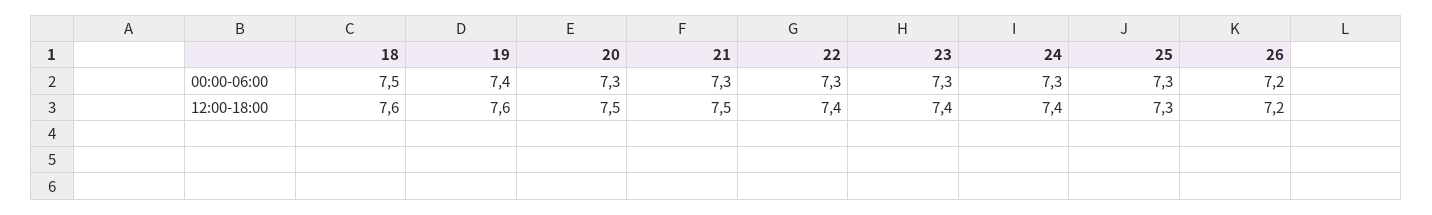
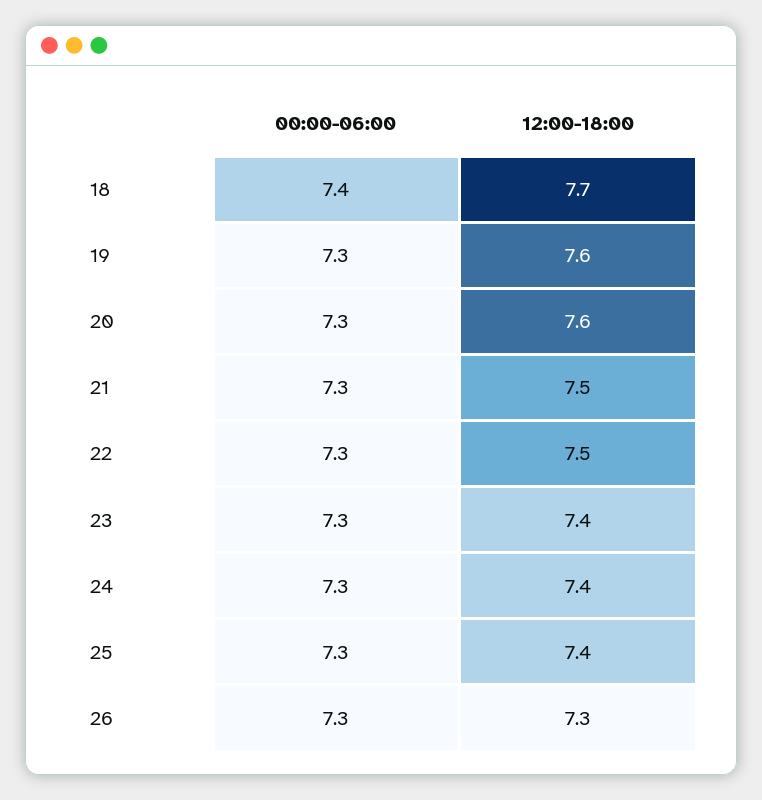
18, 00:00-06:00: 7.5 -> 7.4
19, 00:00-06:00: 7.4 -> 7.3
26, 00:00-06:00: 7.2 -> 7.3
18, 12:00-18:00: 7.6 -> 7.7
20, 12:00-18:00: 7.5 -> 7.6
22, 12:00-18:00: 7.4 -> 7.5
25, 12:00-18:00: 7.3 -> 7.4
26, 12:00-18:00: 7.2 -> 7.3

